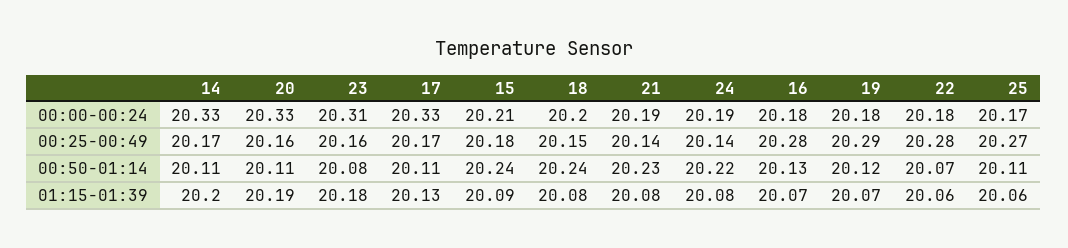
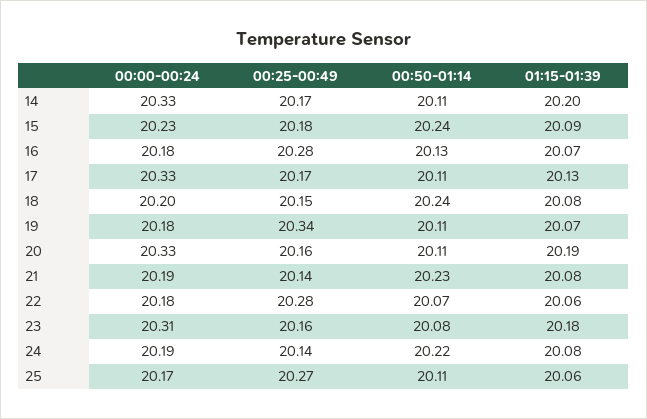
15, 00:00-00:24: 20.21 -> 20.23
19, 00:25-00:49: 20.29 -> 20.34
19, 00:50-01:14: 20.12 -> 20.11

